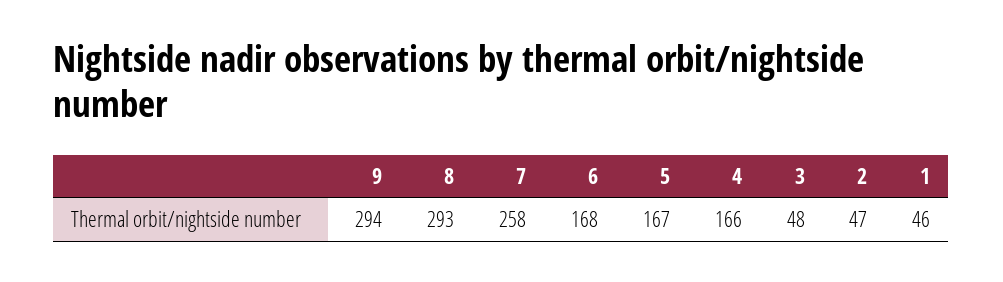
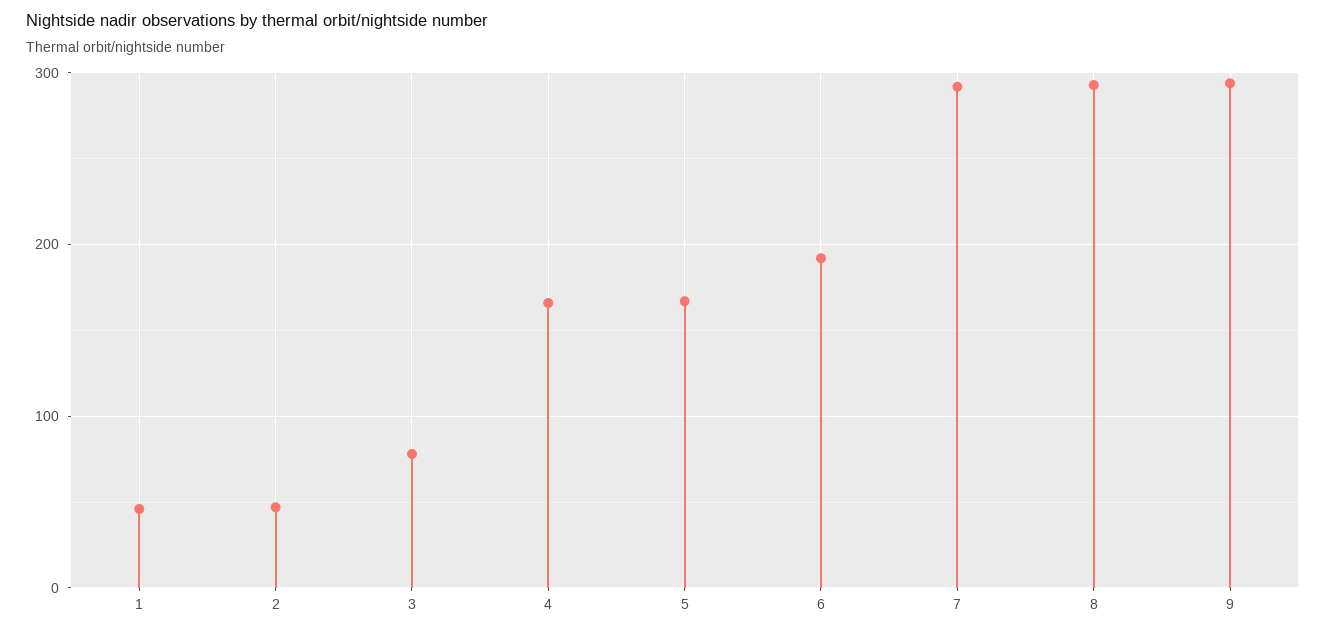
7: 258 -> 290
6: 168 -> 190
3: 48 -> 80

